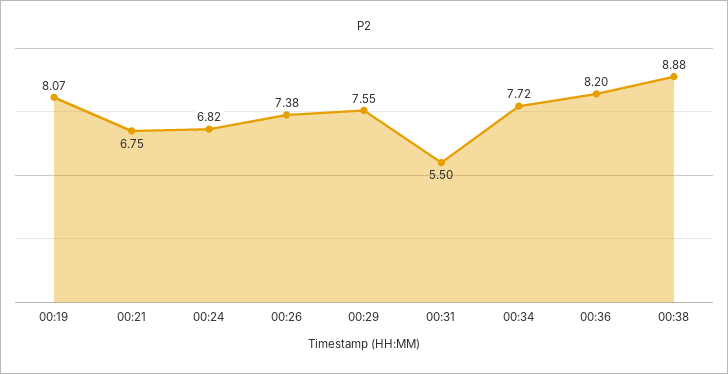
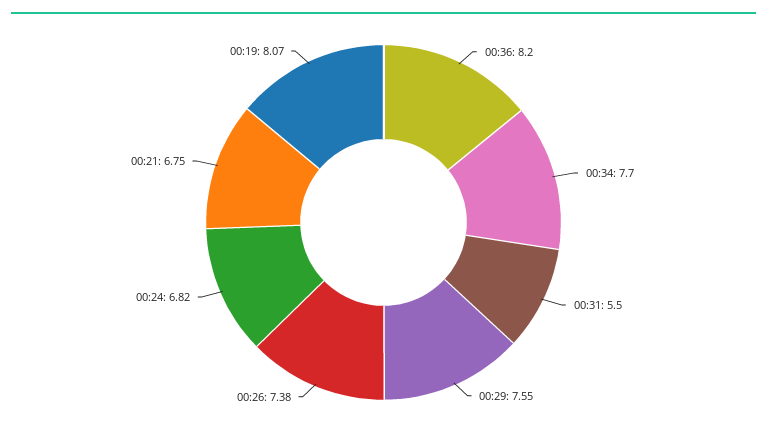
00:34: 7.72 -> 7.7
00:38: 8.88 -> none

